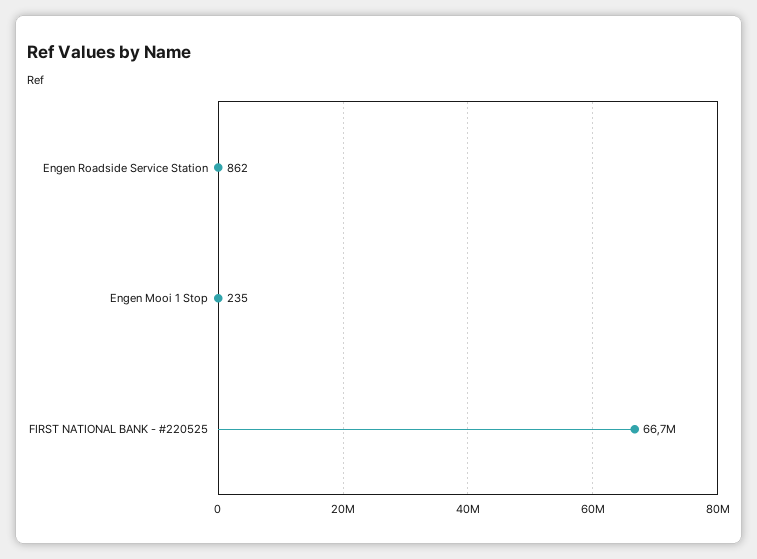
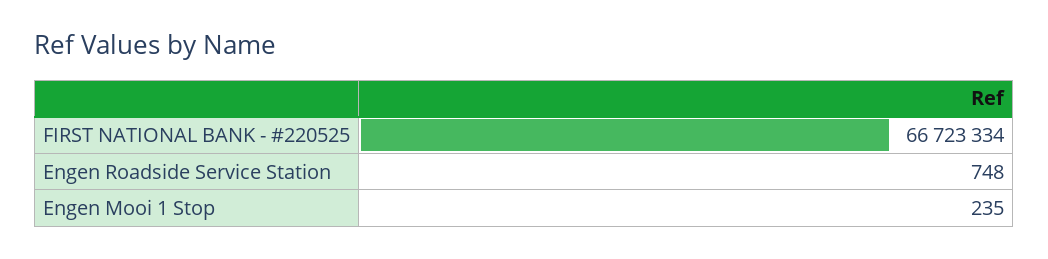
Engen Roadside Service Station: 862 -> 748

